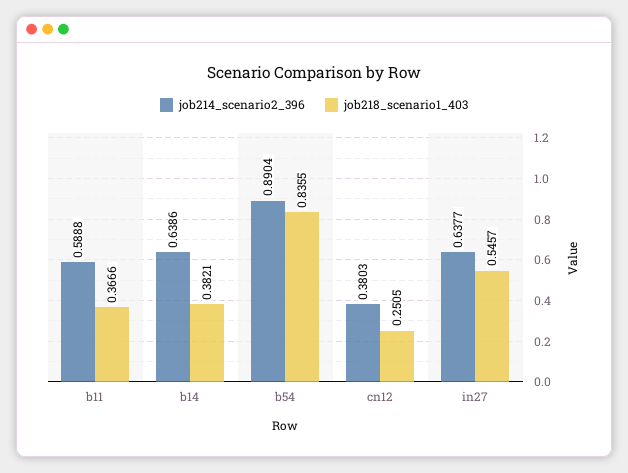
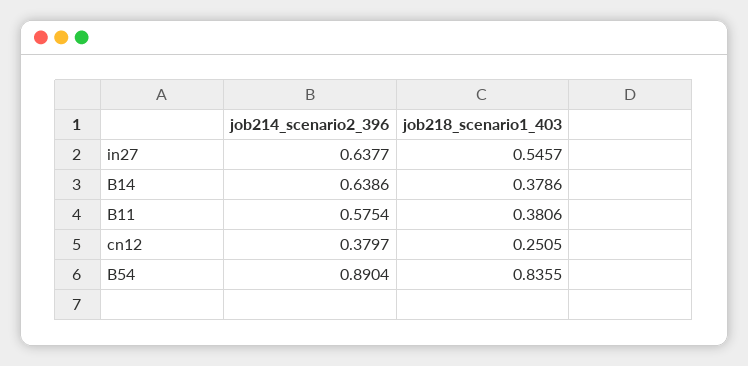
job214_scenario2_396, b11: 0.5888 -> 0.5754
job218_scenario1_403, b11: 0.3666 -> 0.3806
job218_scenario1_403, b14: 0.3821 -> 0.3786
job214_scenario2_396, cn12: 0.3803 -> 0.3797

